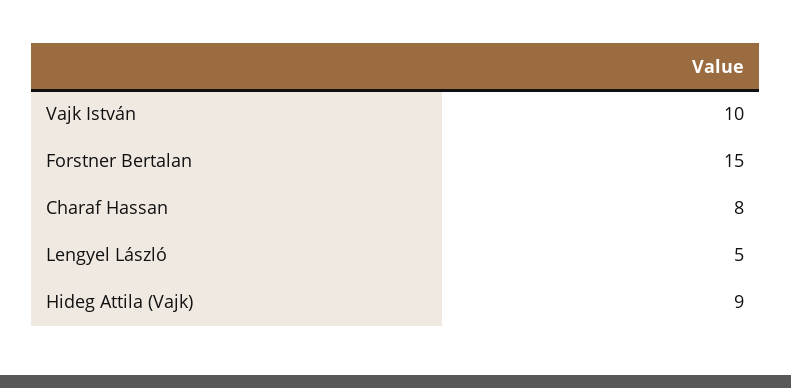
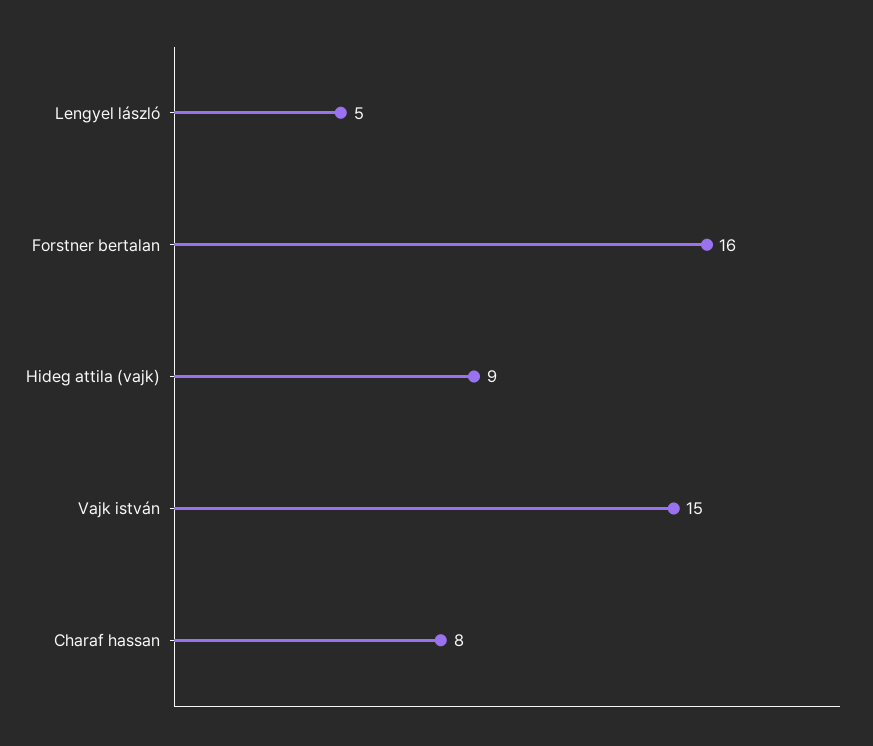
Vajk István: 10 -> 15
Forstner Bertalan: 15 -> 16

